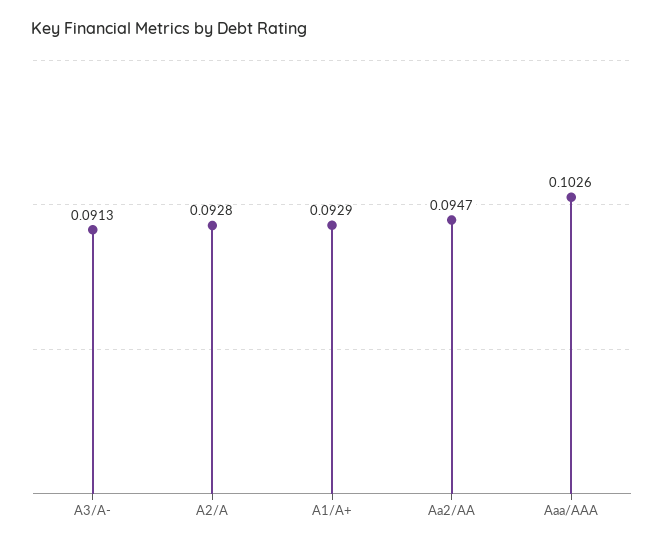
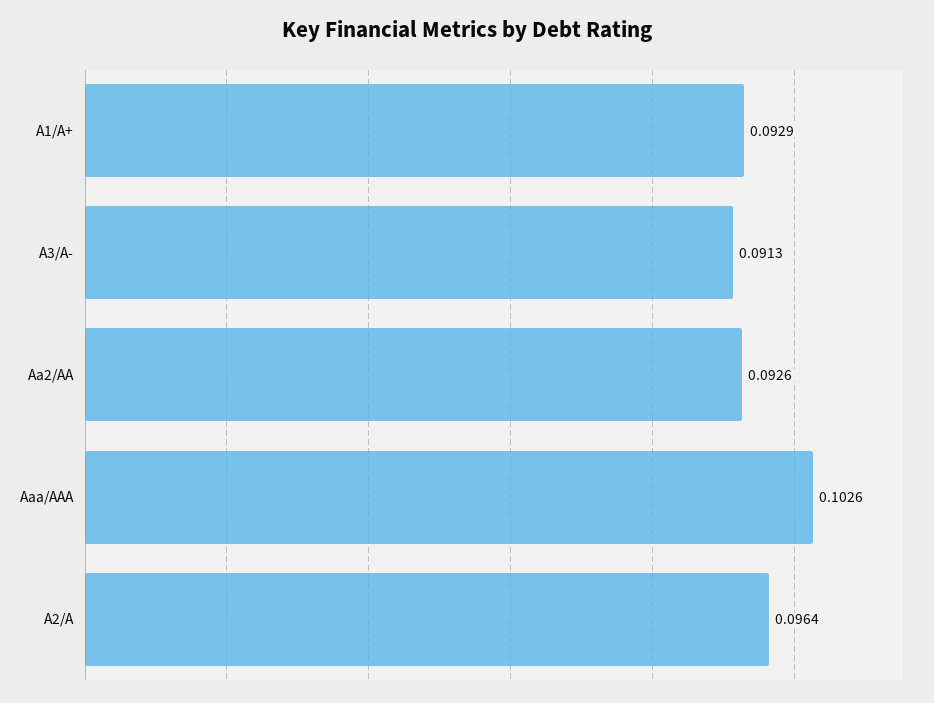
A2/A: 0.0928 -> 0.0964
Aa2/AA: 0.0947 -> 0.0926

